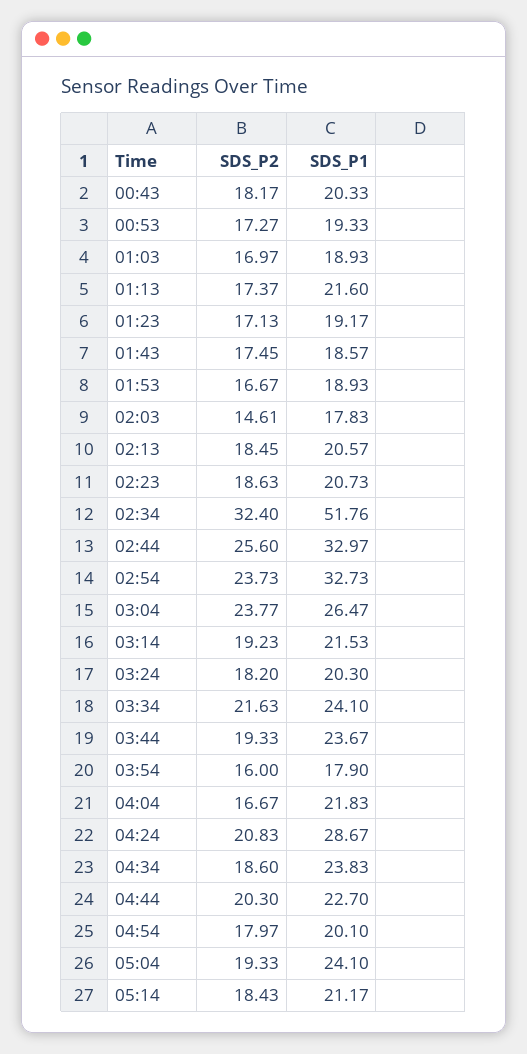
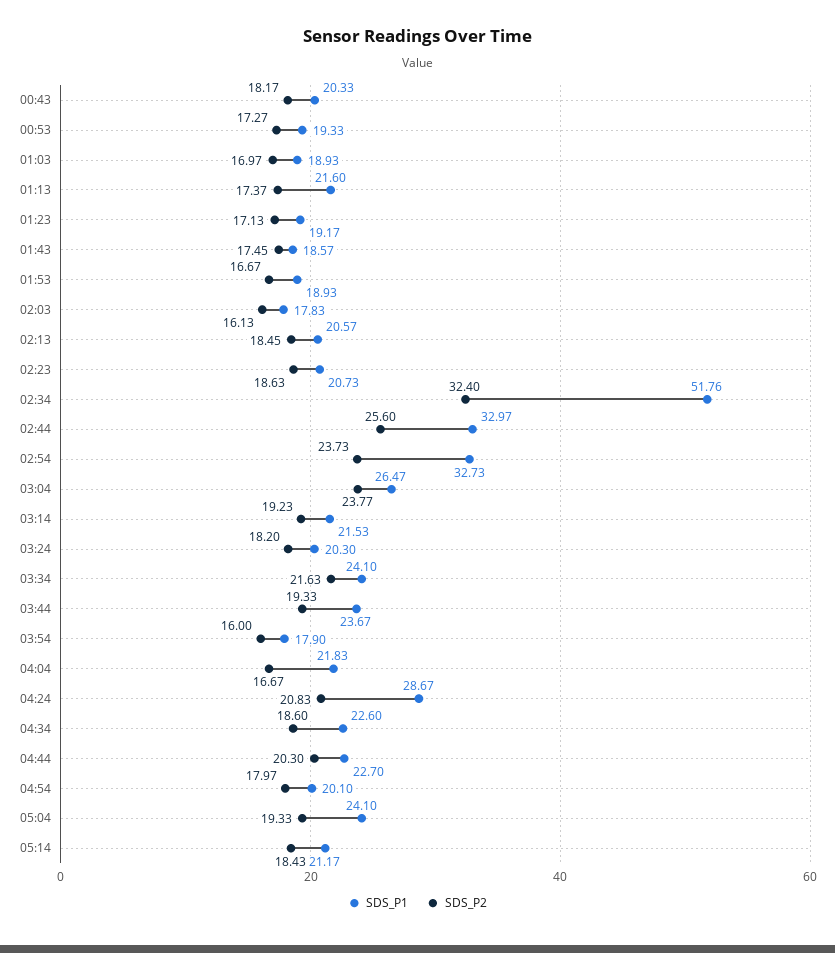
SDS_P2, 02:03: 14.61 -> 16.13
SDS_P1, 04:34: 23.83 -> 22.6

